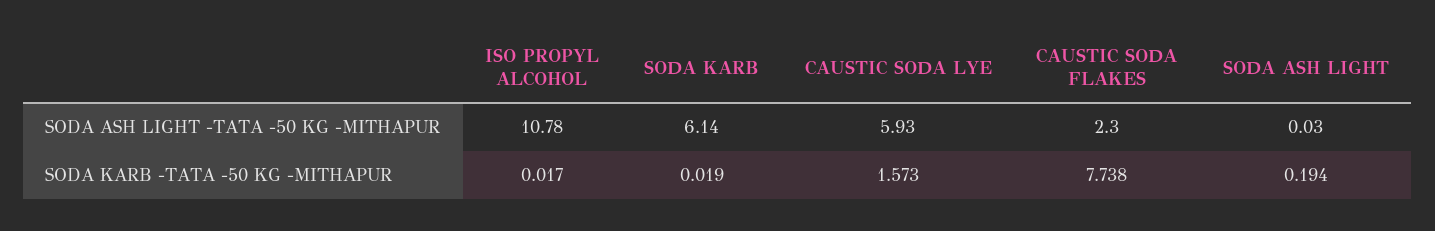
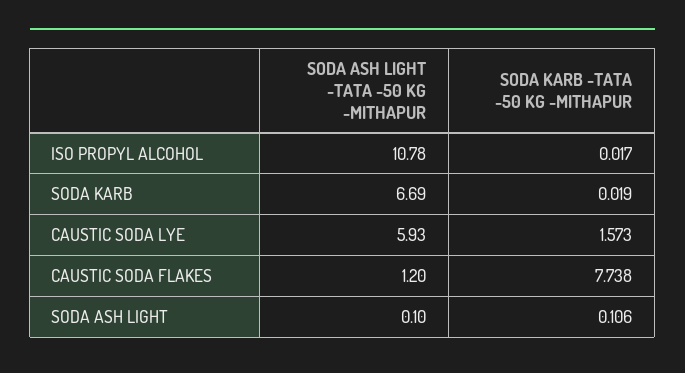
SODA KARB, SODA ASH LIGHT -TATA -50 KG -MITHAPUR: 6.14 -> 6.69
CAUSTIC SODA FLAKES, SODA ASH LIGHT -TATA -50 KG -MITHAPUR: 2.3 -> 1.2
SODA ASH LIGHT, SODA ASH LIGHT -TATA -50 KG -MITHAPUR: 0.03 -> 0.1
SODA ASH LIGHT, SODA KARB -TATA -50 KG -MITHAPUR: 0.194 -> 0.106

